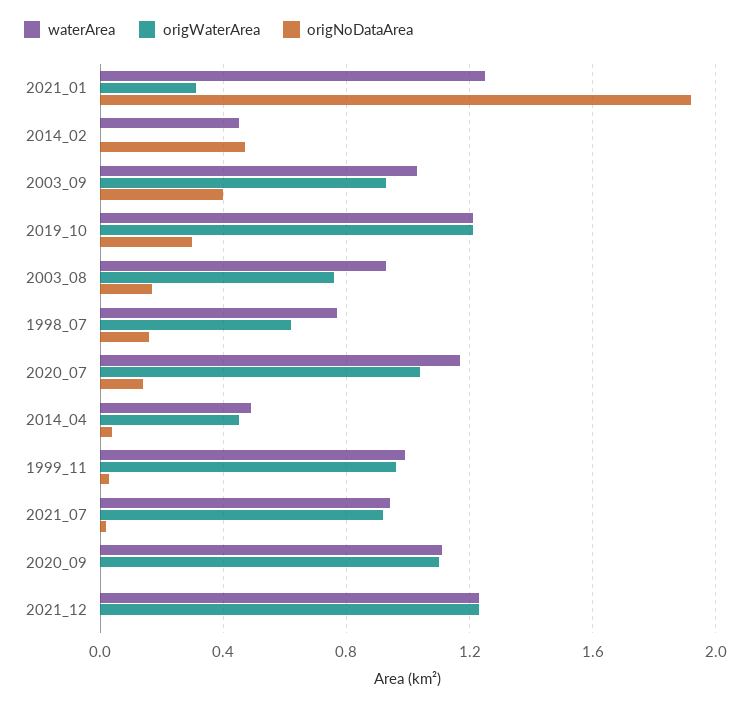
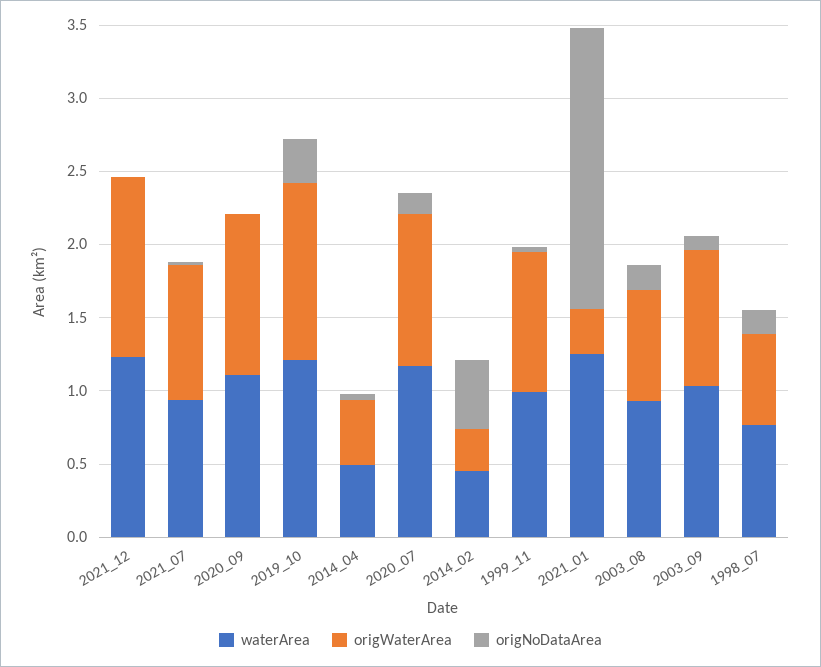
origWaterArea, 2014_02: 0 -> 0.3
origNoDataArea, 2003_09: 0.4 -> 0.1

